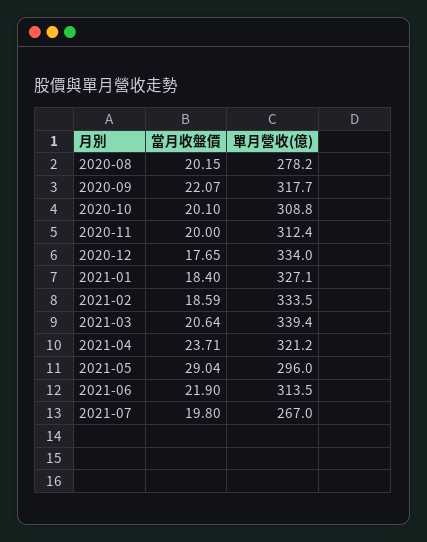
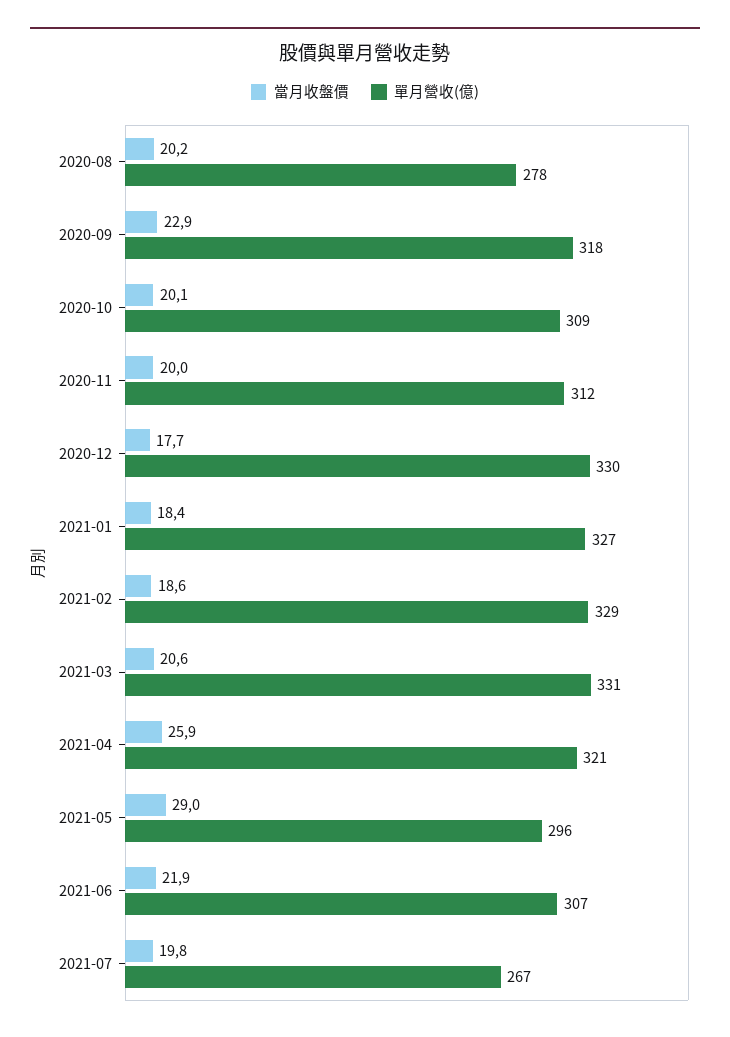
當月收盤價, 2020-09: 22.07 -> 22.9
單月營收(億), 2020-12: 334 -> 330
單月營收(億), 2021-02: 333.5 -> 329
單月營收(億), 2021-03: 339.4 -> 331
當月收盤價, 2021-04: 23.71 -> 25.9
單月營收(億), 2021-06: 313.5 -> 307

